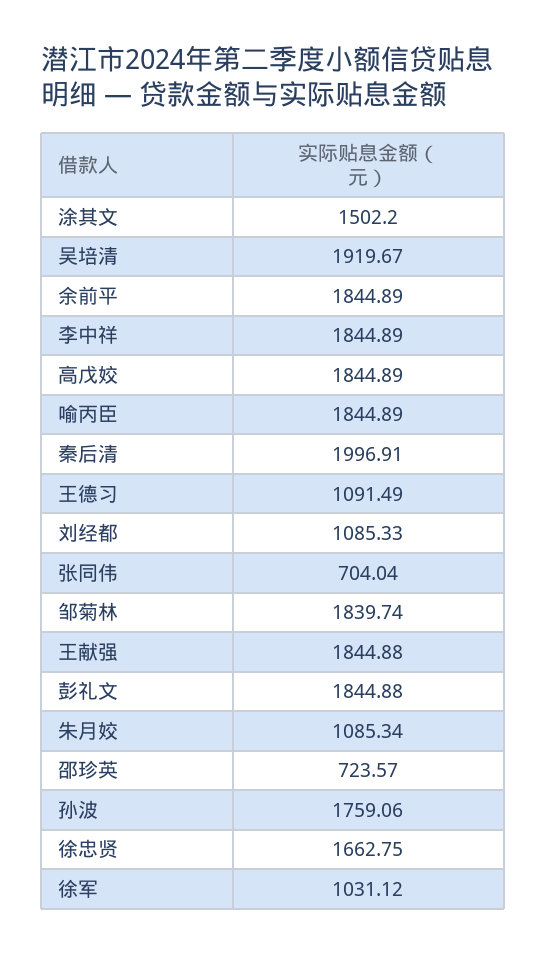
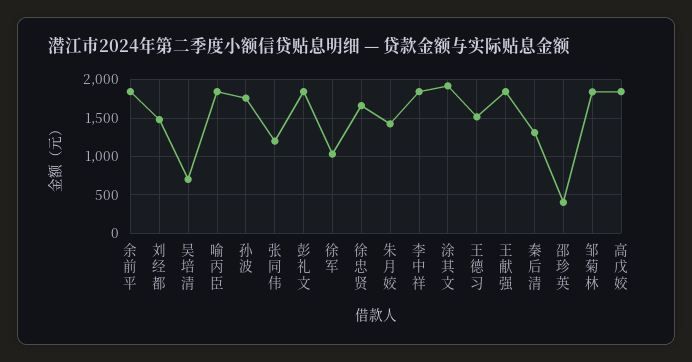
涂其文: 1502.2 -> 1900
吴培清: 1919.67 -> 700
秦后清: 1996.91 -> 1300
王德习: 1091.49 -> 1500
刘经都: 1085.33 -> 1500
张同伟: 704.04 -> 1200
朱月姣: 1085.34 -> 1400
邵珍英: 723.57 -> 400

